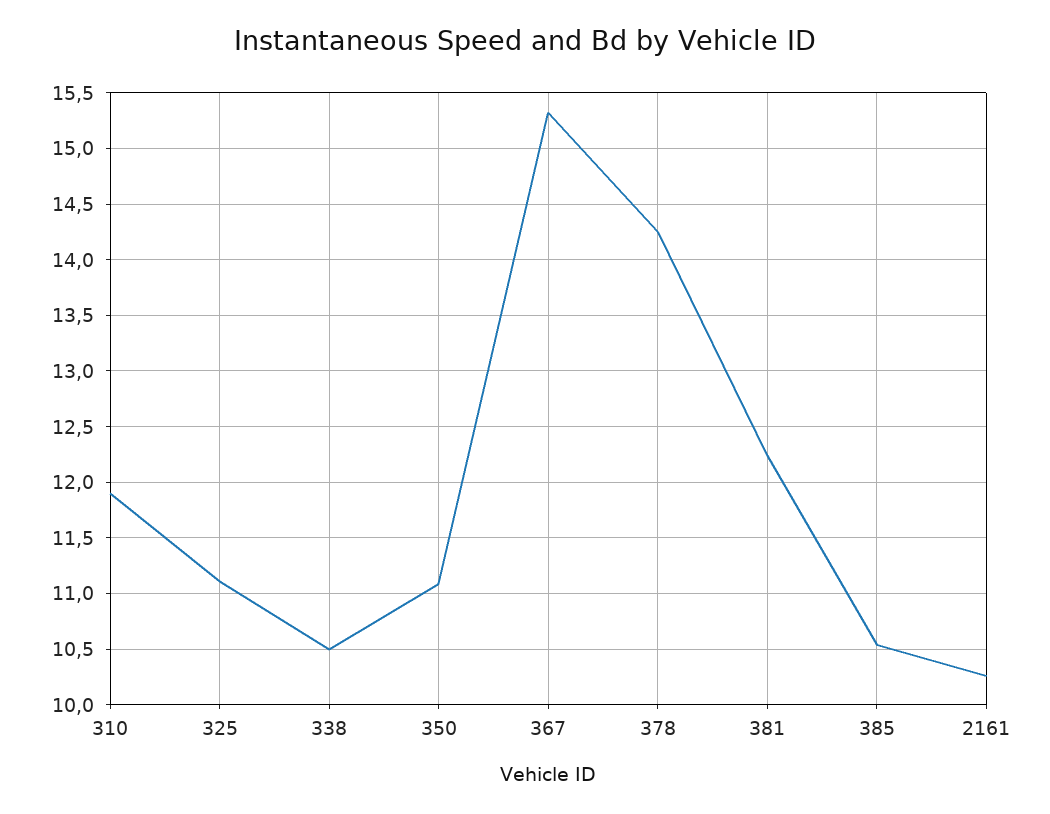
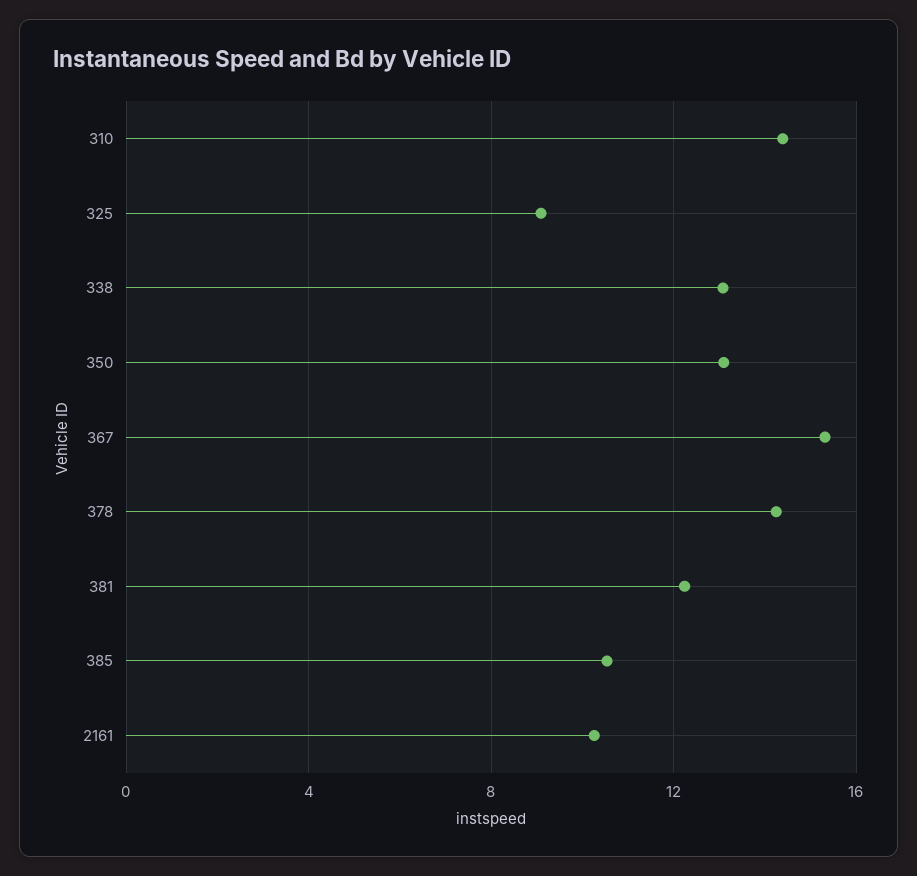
310: 11.9 -> 14.5
325: 11.1 -> 9
338: 10.5 -> 13
350: 11.1 -> 13

